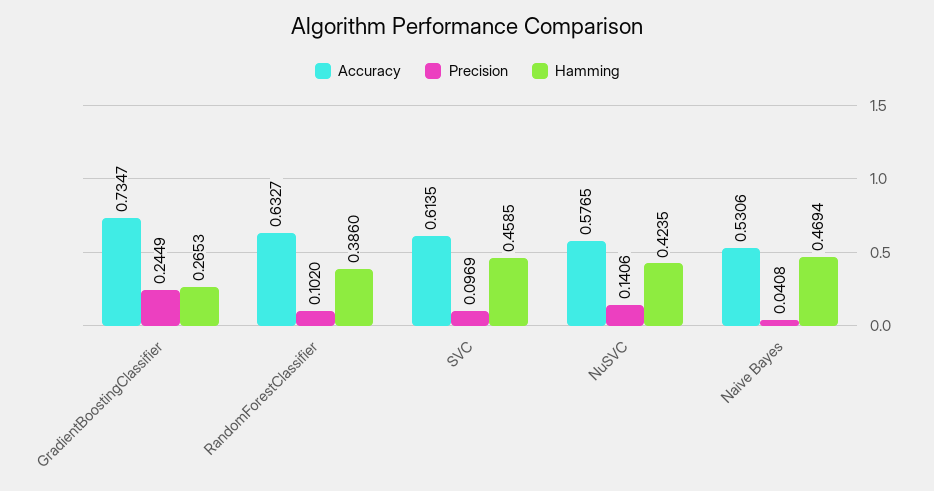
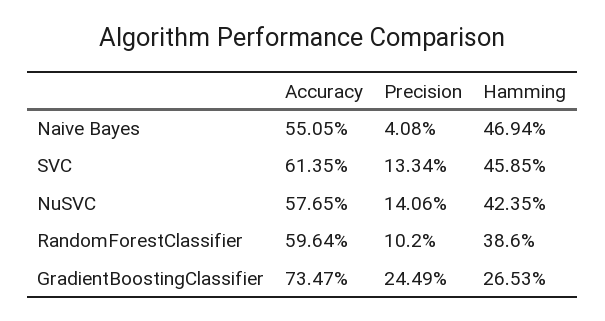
Accuracy, RandomForestClassifier: 0.6327 -> 0.5964
Precision, SVC: 0.0969 -> 0.1334
Accuracy, Naive Bayes: 0.5306 -> 0.5505

